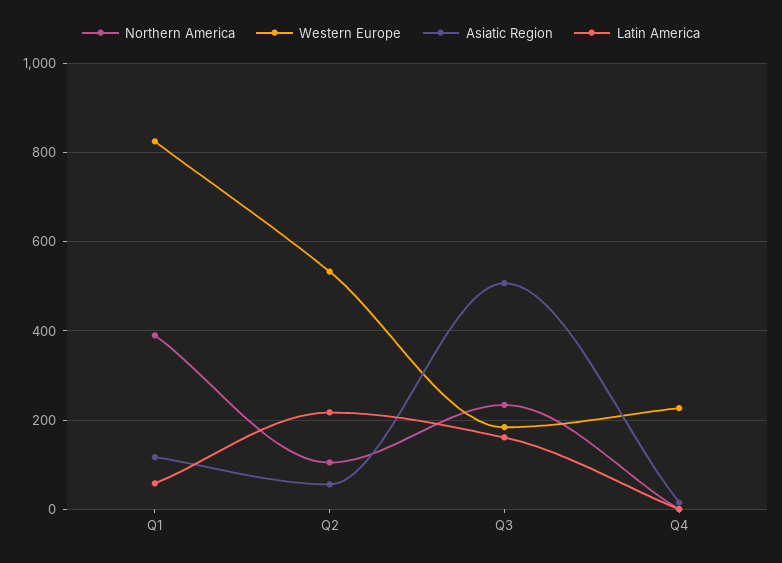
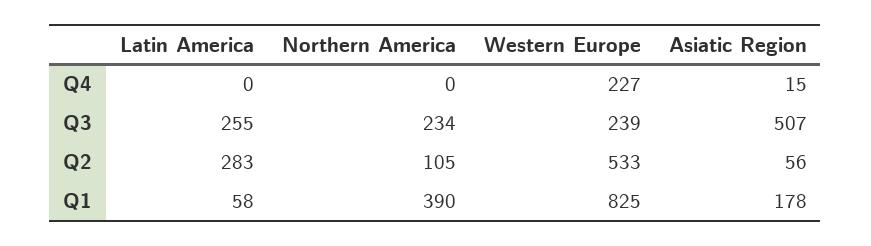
Asiatic Region, Q1: 120 -> 178
Latin America, Q2: 220 -> 283
Western Europe, Q3: 180 -> 239
Latin America, Q3: 160 -> 255

